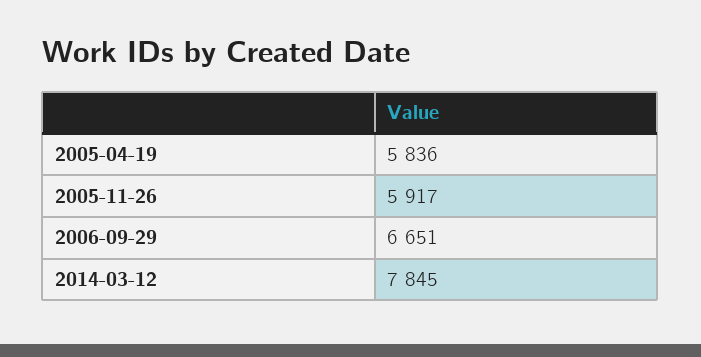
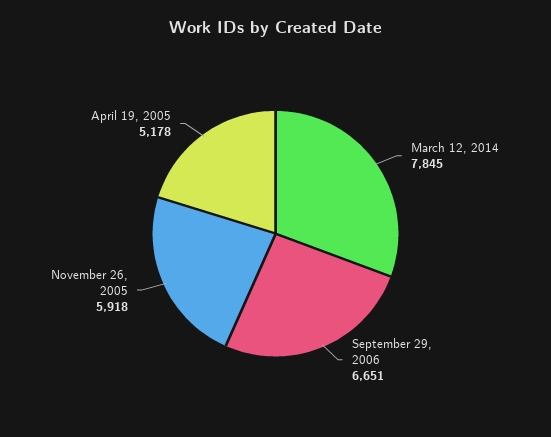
2005-04-19: 5836 -> 5178
2005-11-26: 5917 -> 5918

